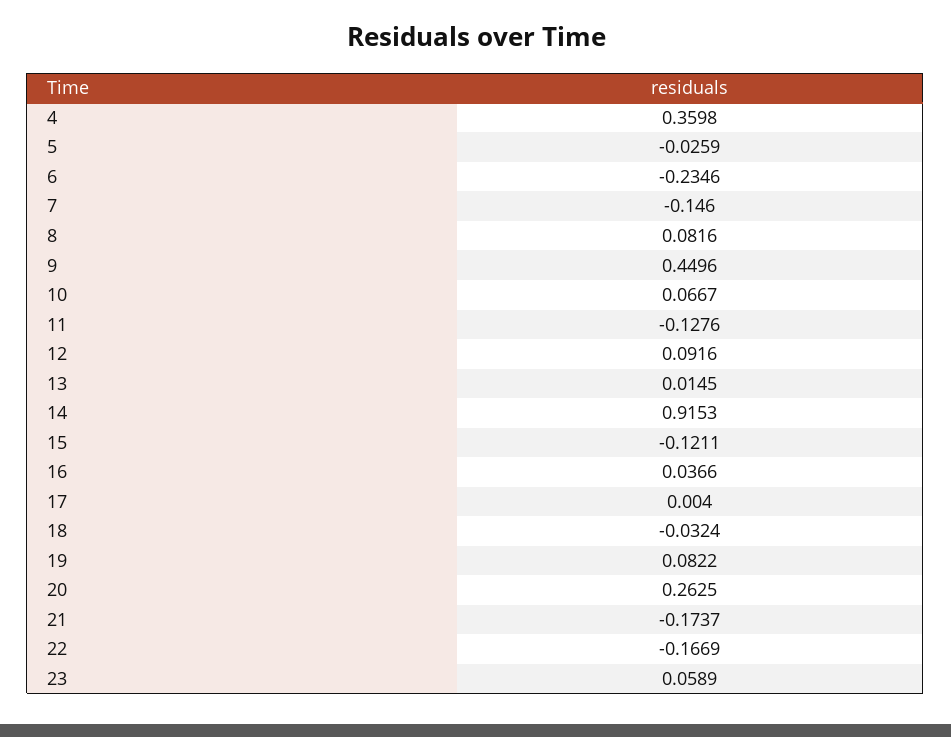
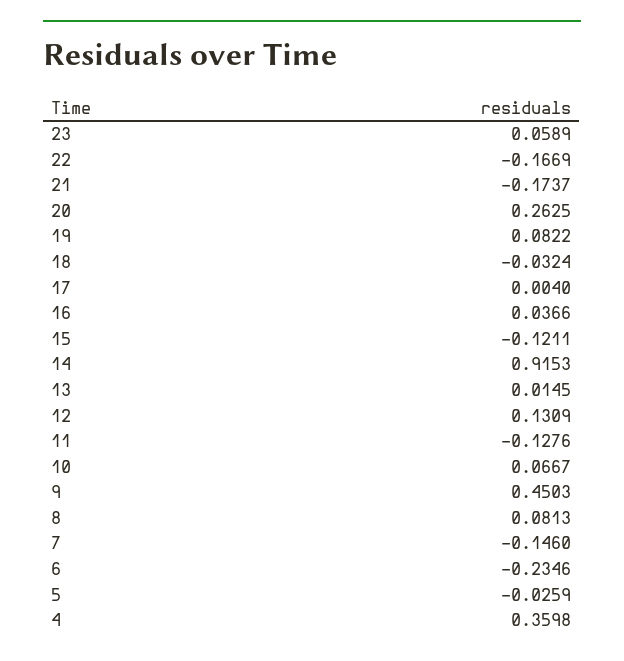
8: 0.0816 -> 0.0813
9: 0.4496 -> 0.4503
12: 0.0916 -> 0.1309

